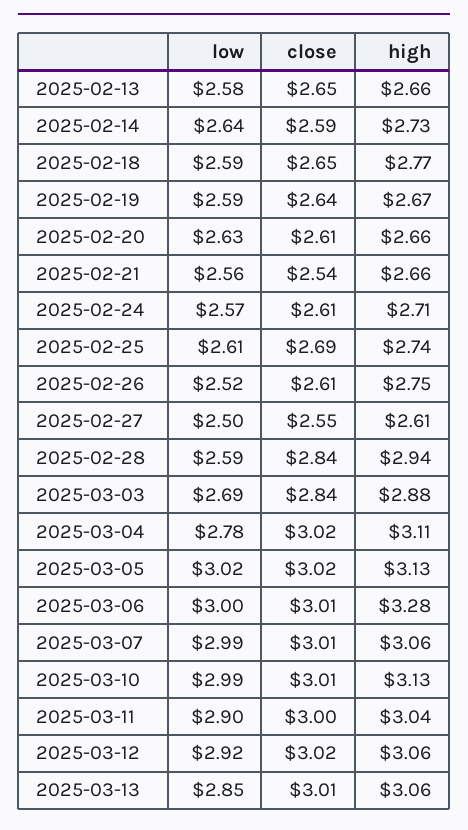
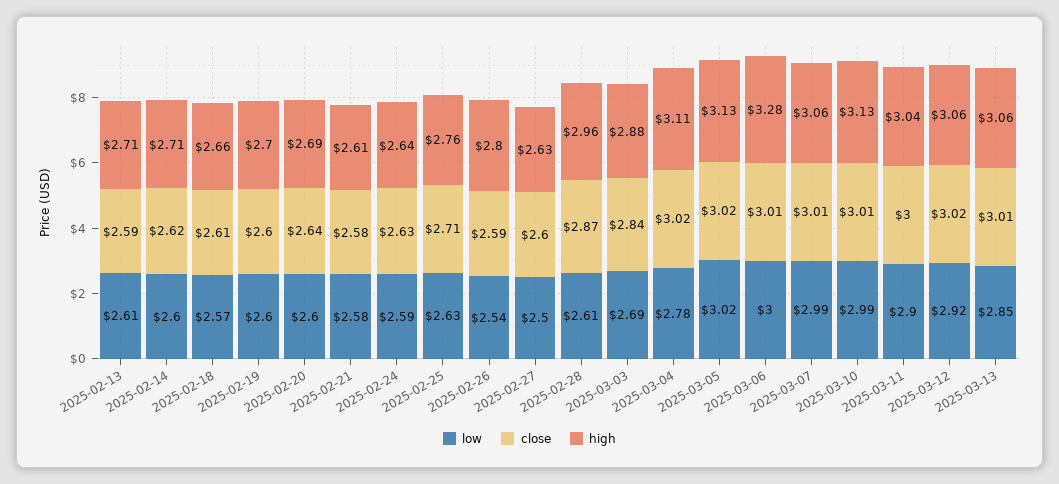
low, 2025-02-13: 2.58 -> 2.61
close, 2025-02-13: 2.65 -> 2.59
high, 2025-02-13: 2.66 -> 2.71
low, 2025-02-14: 2.64 -> 2.6
close, 2025-02-14: 2.59 -> 2.62
high, 2025-02-14: 2.73 -> 2.71
low, 2025-02-18: 2.59 -> 2.57
close, 2025-02-18: 2.65 -> 2.61
high, 2025-02-18: 2.77 -> 2.66
low, 2025-02-19: 2.59 -> 2.6
close, 2025-02-19: 2.64 -> 2.6
high, 2025-02-19: 2.67 -> 2.7
low, 2025-02-20: 2.63 -> 2.6
close, 2025-02-20: 2.61 -> 2.64
high, 2025-02-20: 2.66 -> 2.69
low, 2025-02-21: 2.56 -> 2.58
close, 2025-02-21: 2.54 -> 2.58
high, 2025-02-21: 2.66 -> 2.61
low, 2025-02-24: 2.57 -> 2.59
close, 2025-02-24: 2.61 -> 2.63
high, 2025-02-24: 2.71 -> 2.64
low, 2025-02-25: 2.61 -> 2.63
close, 2025-02-25: 2.69 -> 2.71
high, 2025-02-25: 2.74 -> 2.76
low, 2025-02-26: 2.52 -> 2.54
close, 2025-02-26: 2.61 -> 2.59
high, 2025-02-26: 2.75 -> 2.8
close, 2025-02-27: 2.55 -> 2.6
high, 2025-02-27: 2.61 -> 2.63
low, 2025-02-28: 2.59 -> 2.61
close, 2025-02-28: 2.84 -> 2.87
high, 2025-02-28: 2.94 -> 2.96

